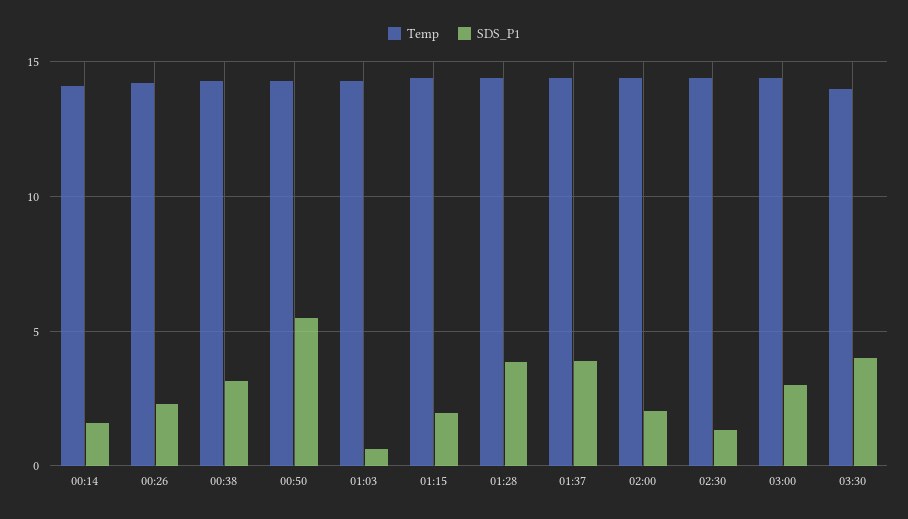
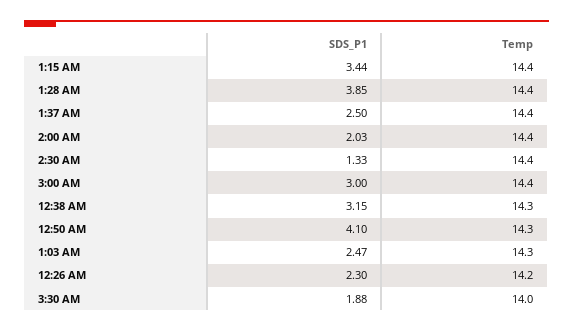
Temp, 00:14: 14 -> none
SDS_P1, 00:14: 1.5 -> none
SDS_P1, 00:50: 5.5 -> 4.1
SDS_P1, 01:03: 0.5 -> 2.47
SDS_P1, 01:15: 2 -> 3.44
SDS_P1, 01:37: 4 -> 2.5
SDS_P1, 03:30: 4 -> 1.88

